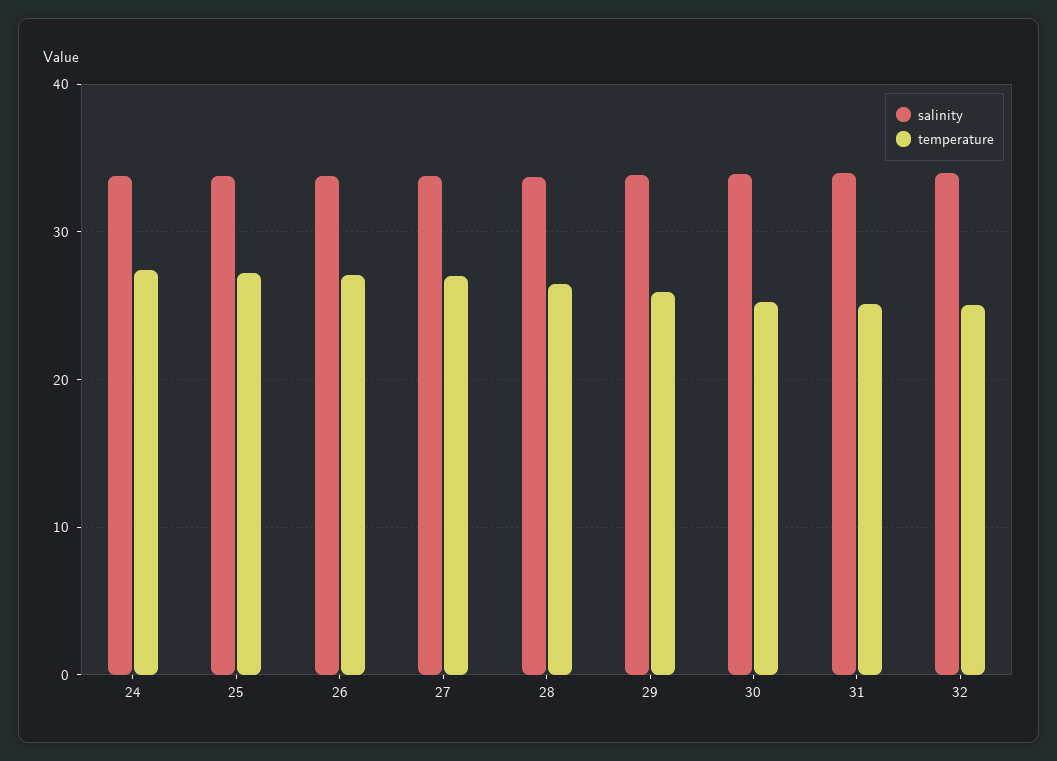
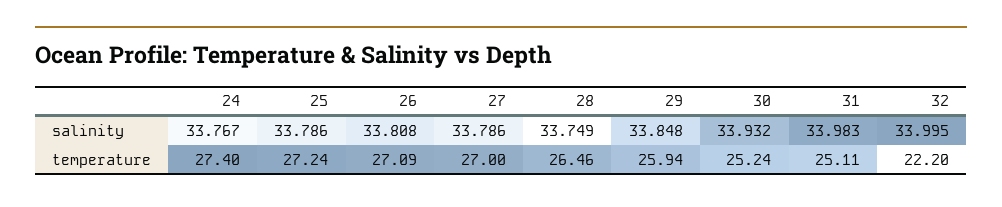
temperature, 32: 25 -> 22.2

